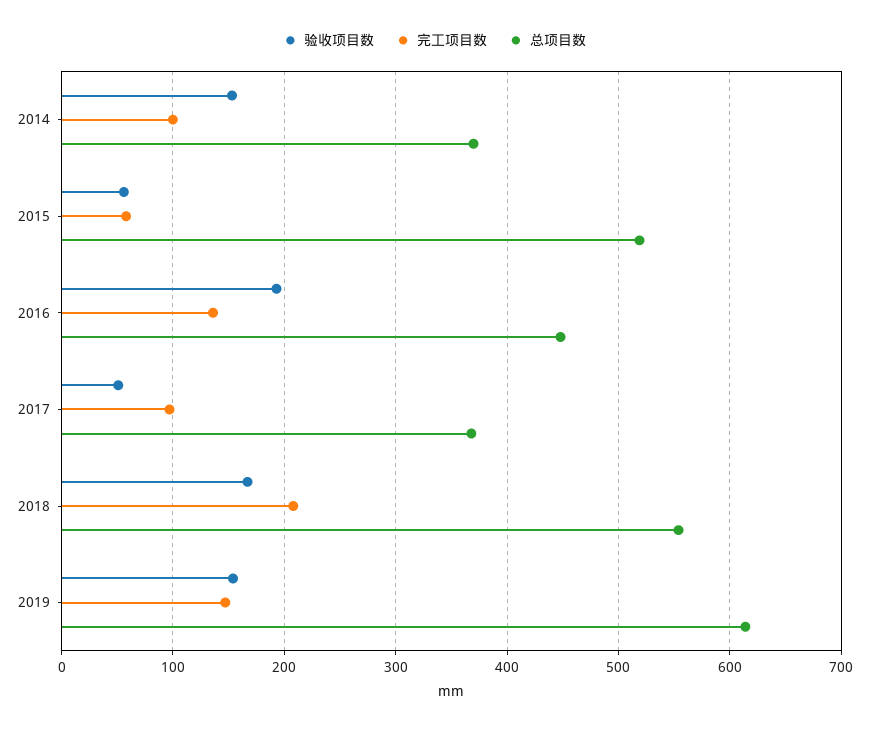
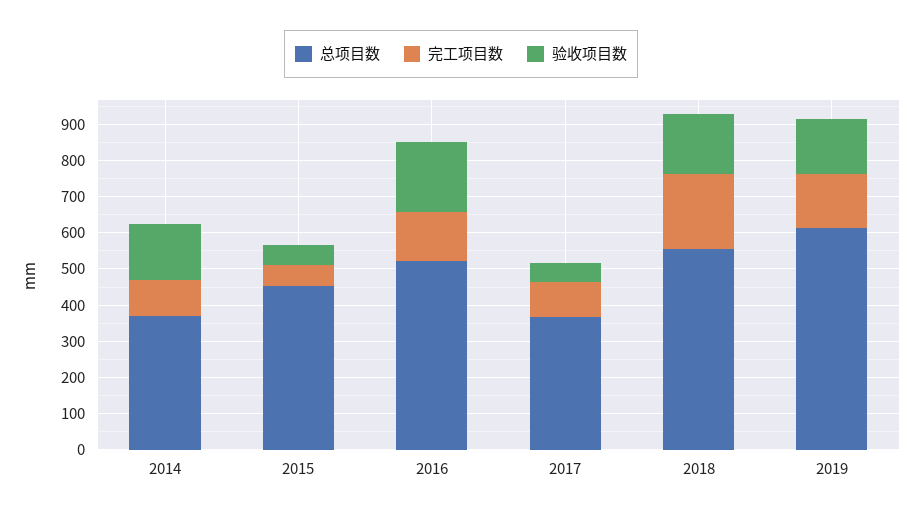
总项目数, 2015: 520 -> 450
总项目数, 2016: 450 -> 525

